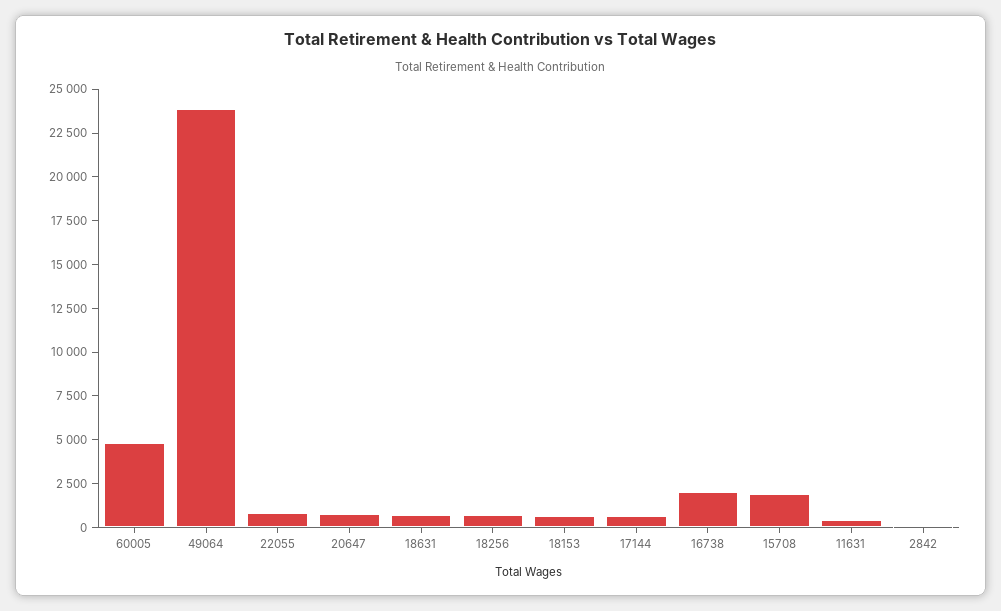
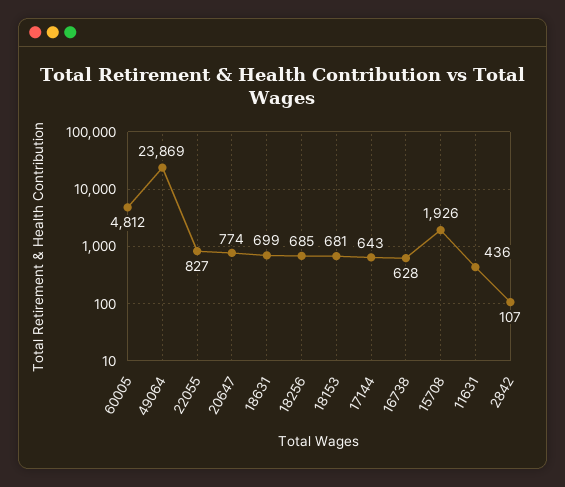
16738: 2000 -> 628

